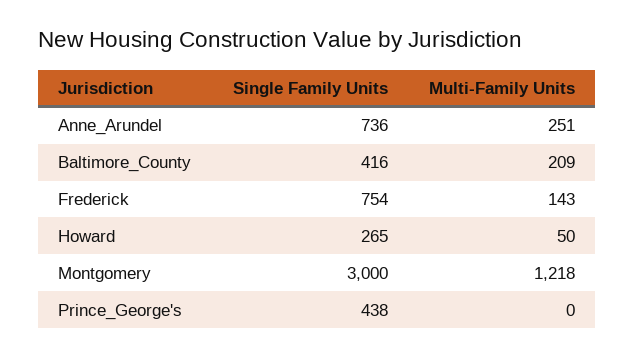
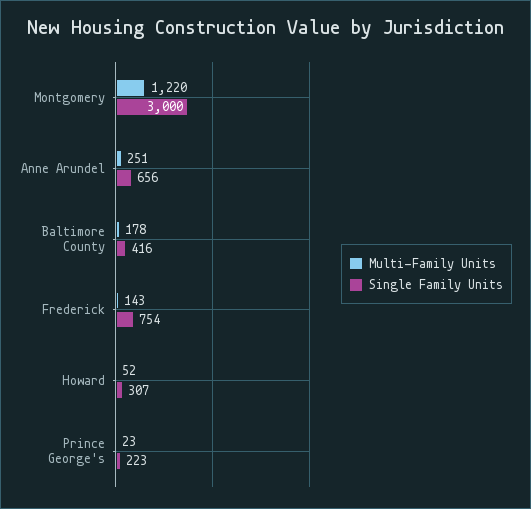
Single Family Units, Anne_Arundel: 736 -> 656
Multi-Family Units, Baltimore_County: 209 -> 178
Single Family Units, Howard: 265 -> 307
Multi-Family Units, Howard: 50 -> 52
Multi-Family Units, Montgomery: 1218 -> 1220
Single Family Units, Prince_George's: 438 -> 223
Multi-Family Units, Prince_George's: 0 -> 23

